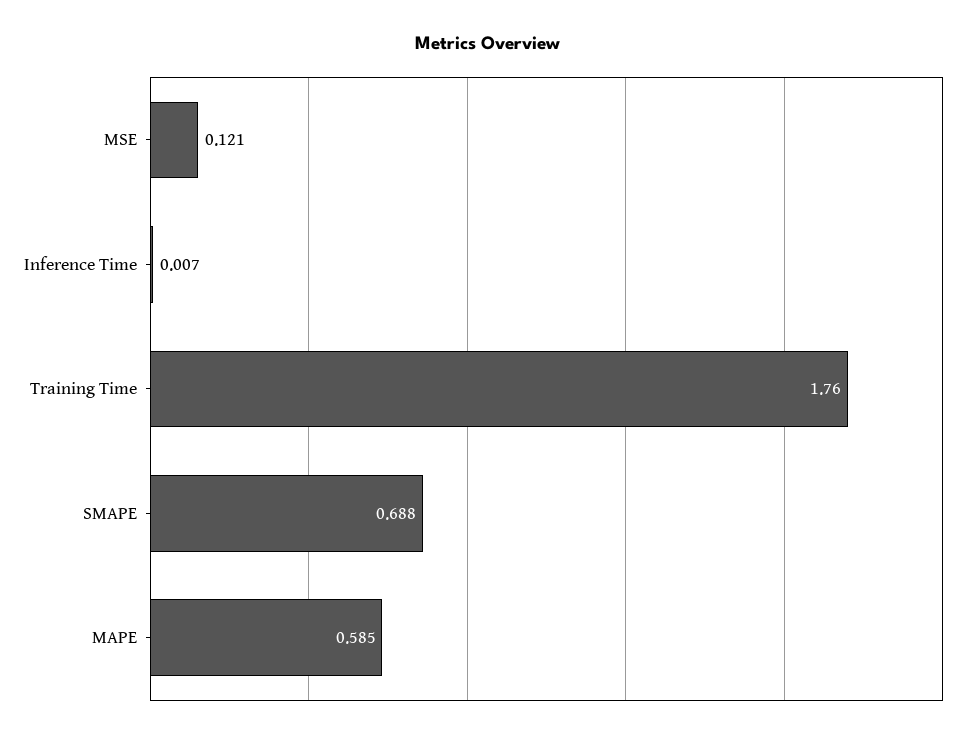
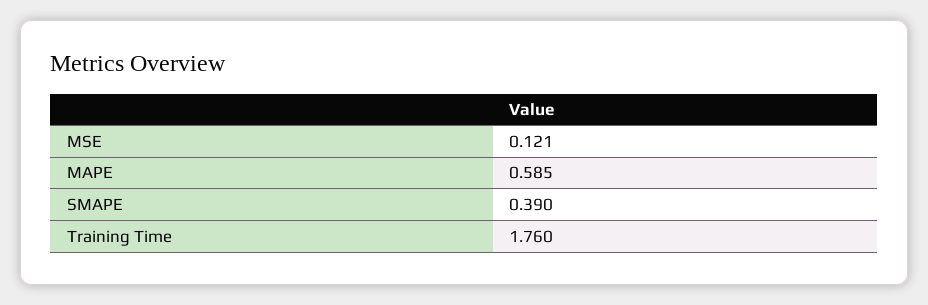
Inference Time: 0.007 -> none
SMAPE: 0.688 -> 0.39

